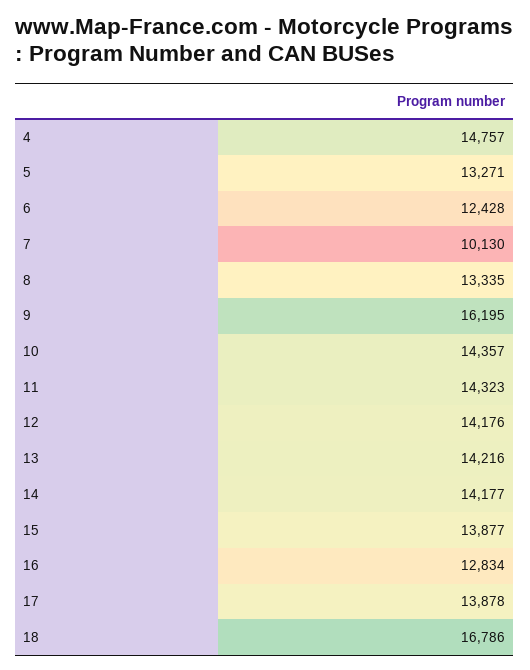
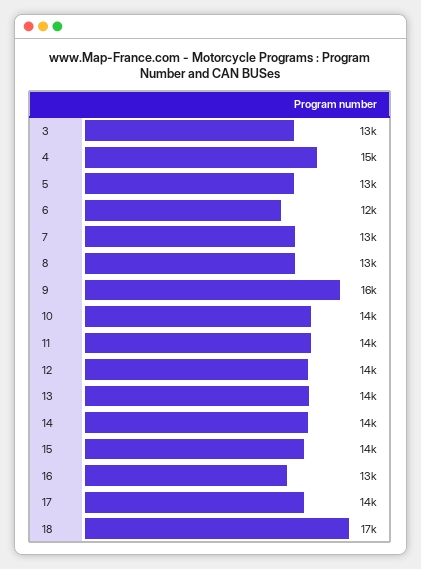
7: 10130 -> 13000
3: none -> 13000

